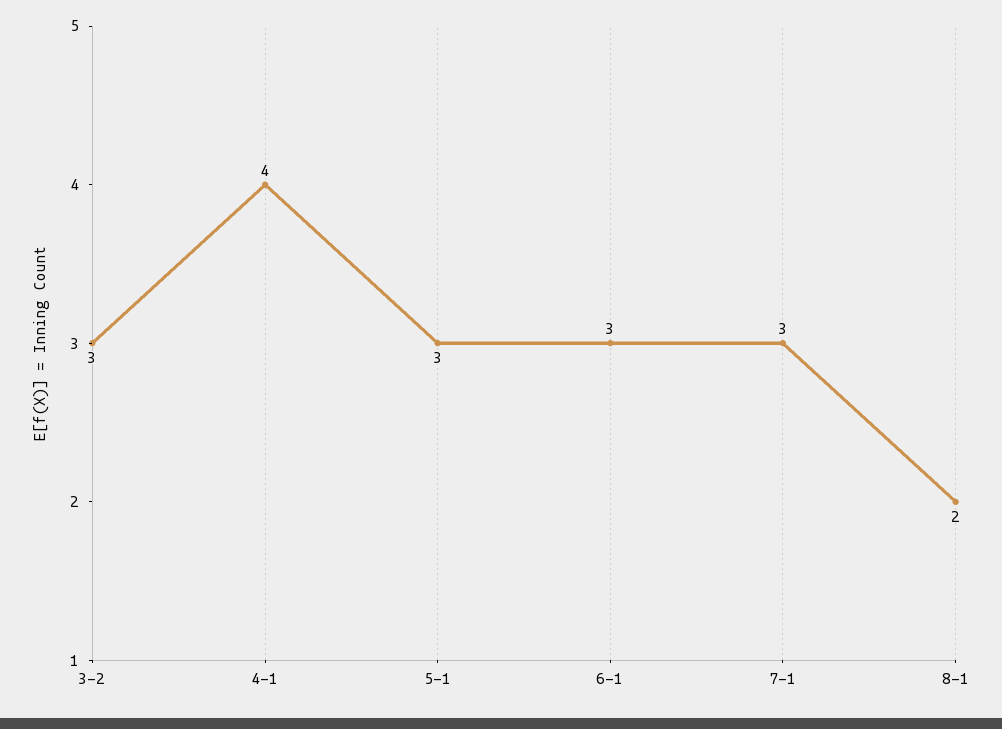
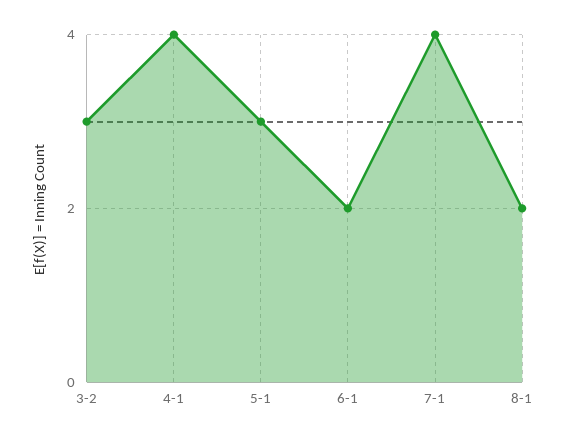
6-1: 3 -> 2
7-1: 3 -> 4

